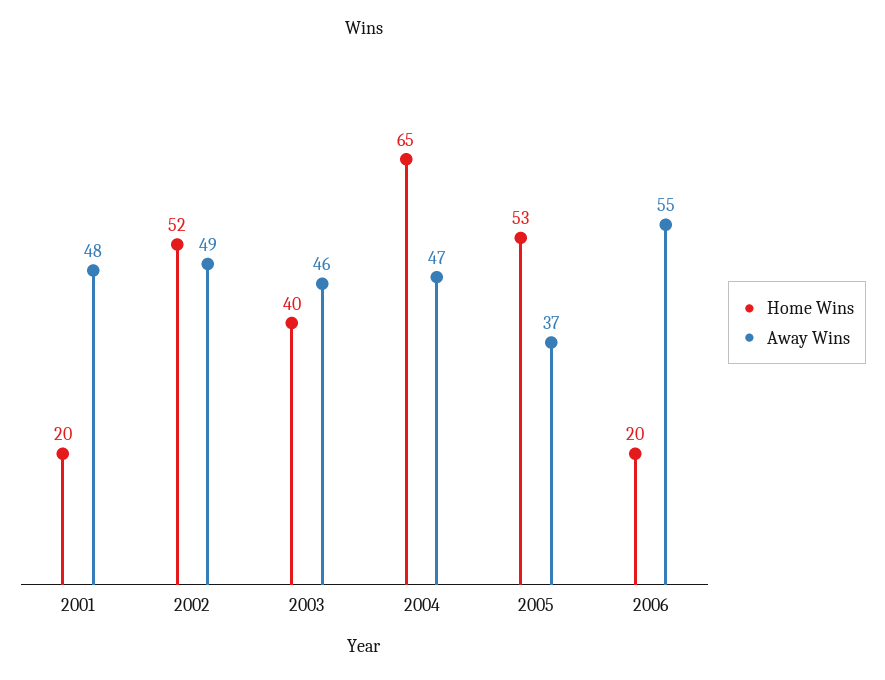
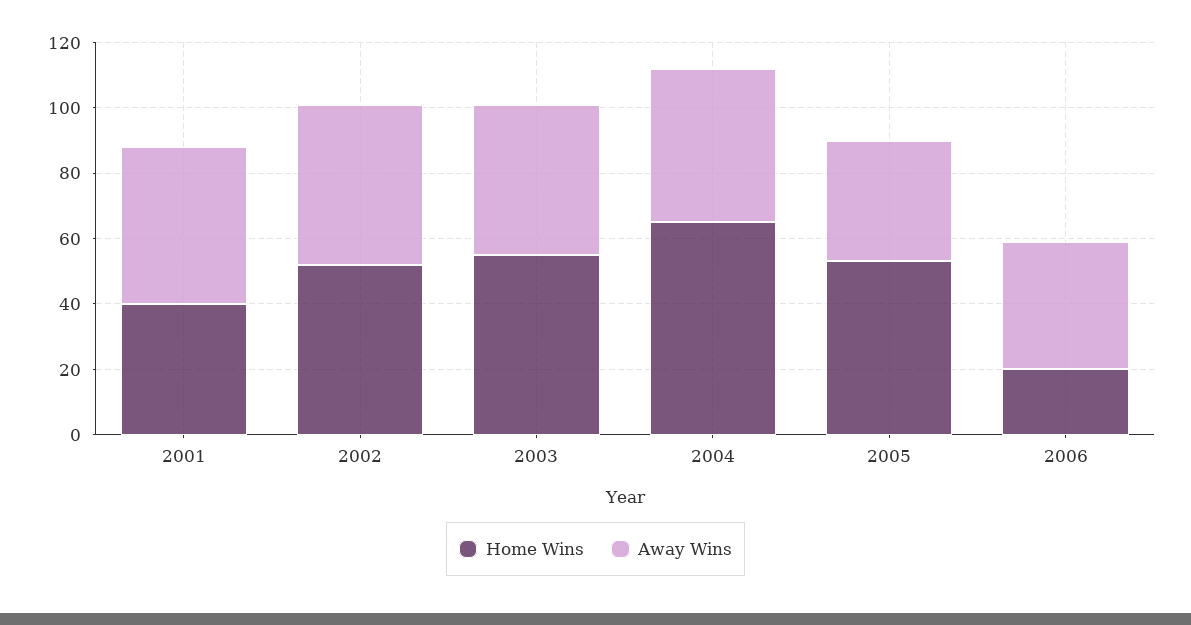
Home Wins, 2001: 20 -> 40
Home Wins, 2003: 40 -> 55
Away Wins, 2006: 55 -> 40

